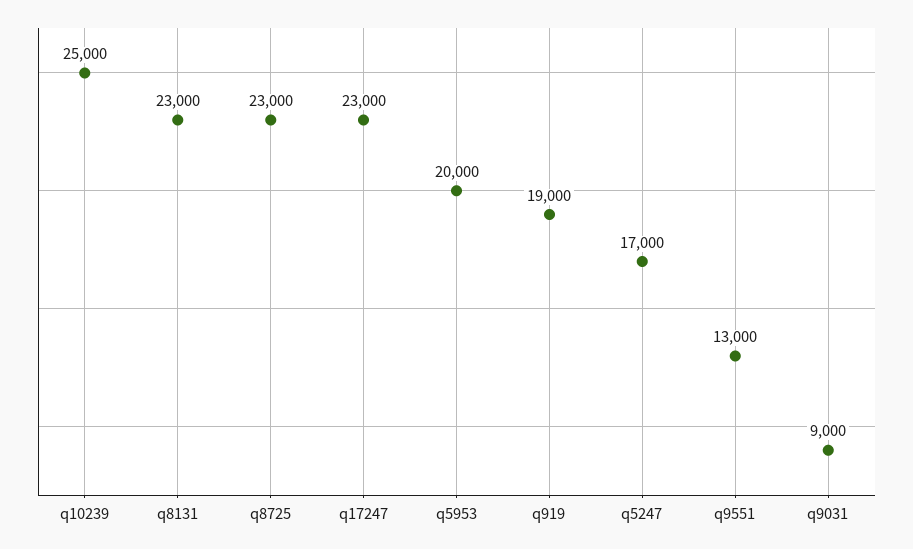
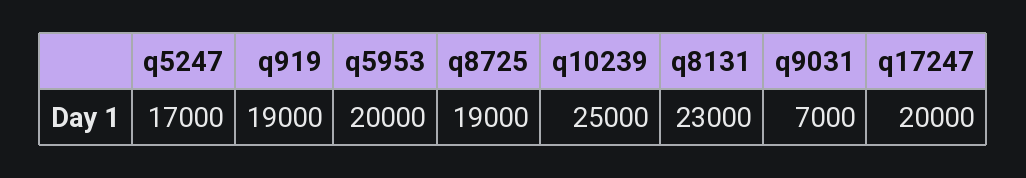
q8725: 23000 -> 19000
q17247: 23000 -> 20000
q9551: 13000 -> none
q9031: 9000 -> 7000

